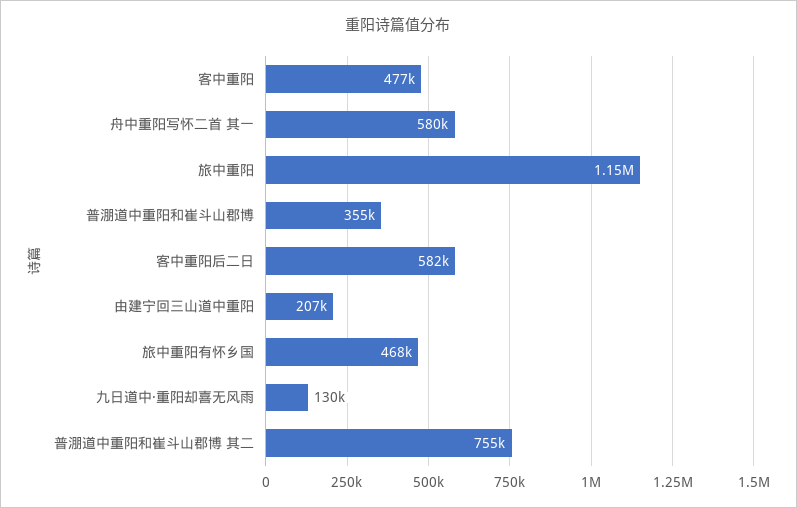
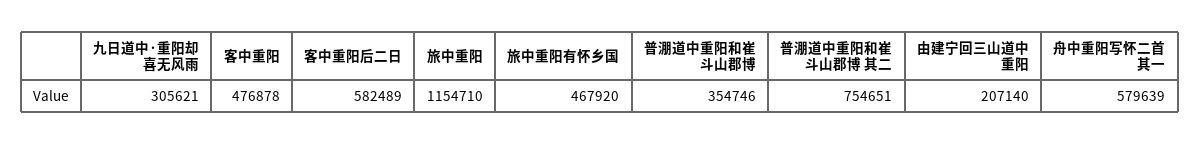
九日道中·重阳却喜无风雨: 130000 -> 305621

